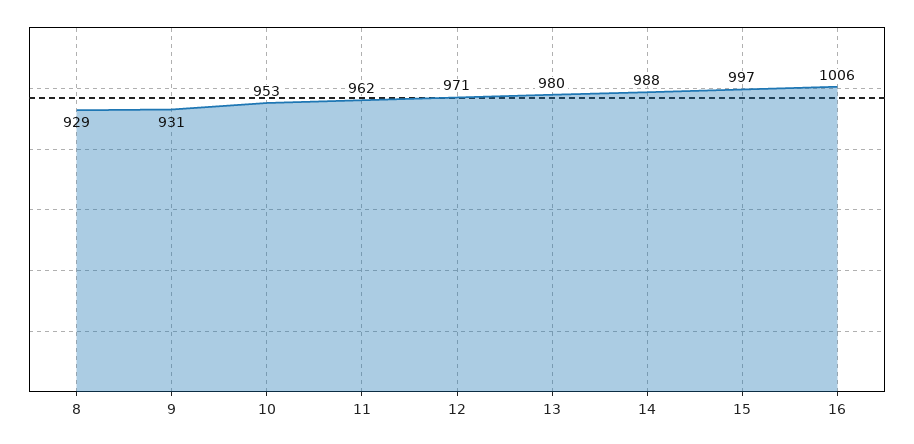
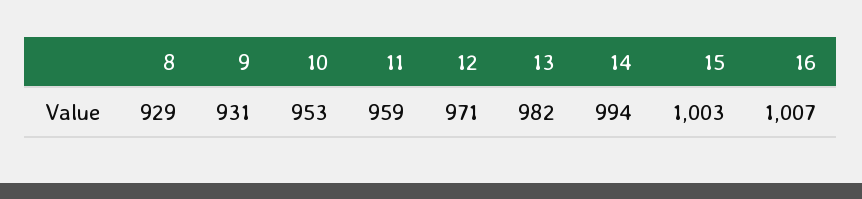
11: 962 -> 959
13: 980 -> 982
14: 988 -> 994
15: 997 -> 1003
16: 1006 -> 1007

